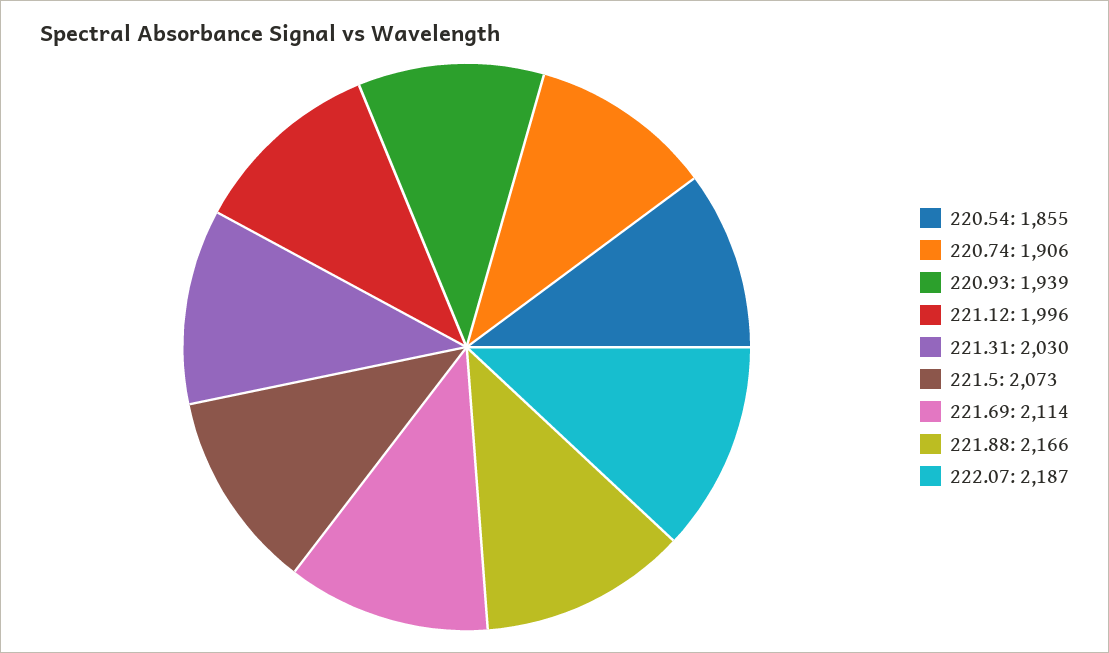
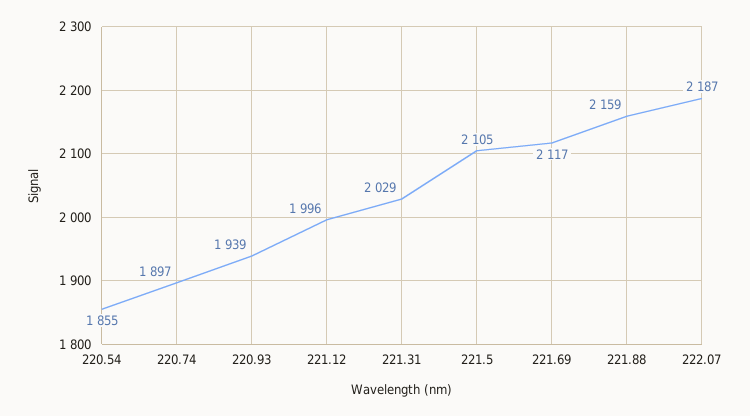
220.74: 1906 -> 1897
221.31: 2030 -> 2029
221.5: 2073 -> 2105
221.69: 2114 -> 2117
221.88: 2166 -> 2159

